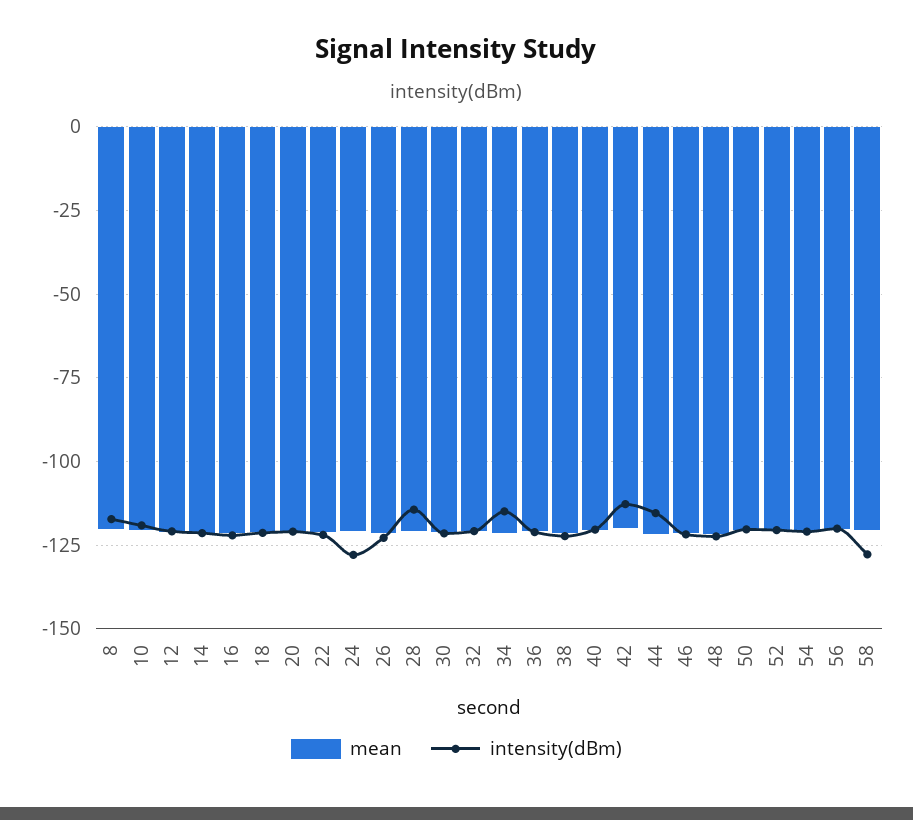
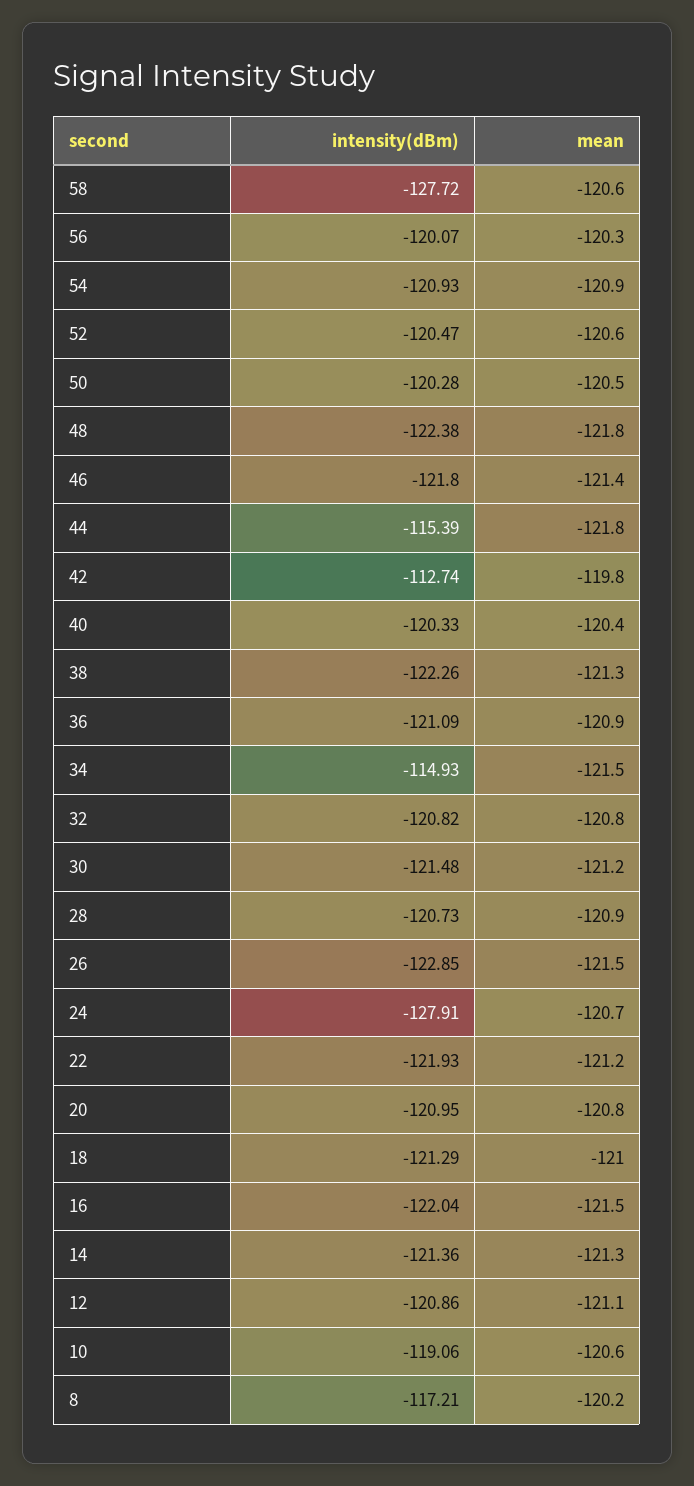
intensity(dBm), 28: -115 -> -120.73

